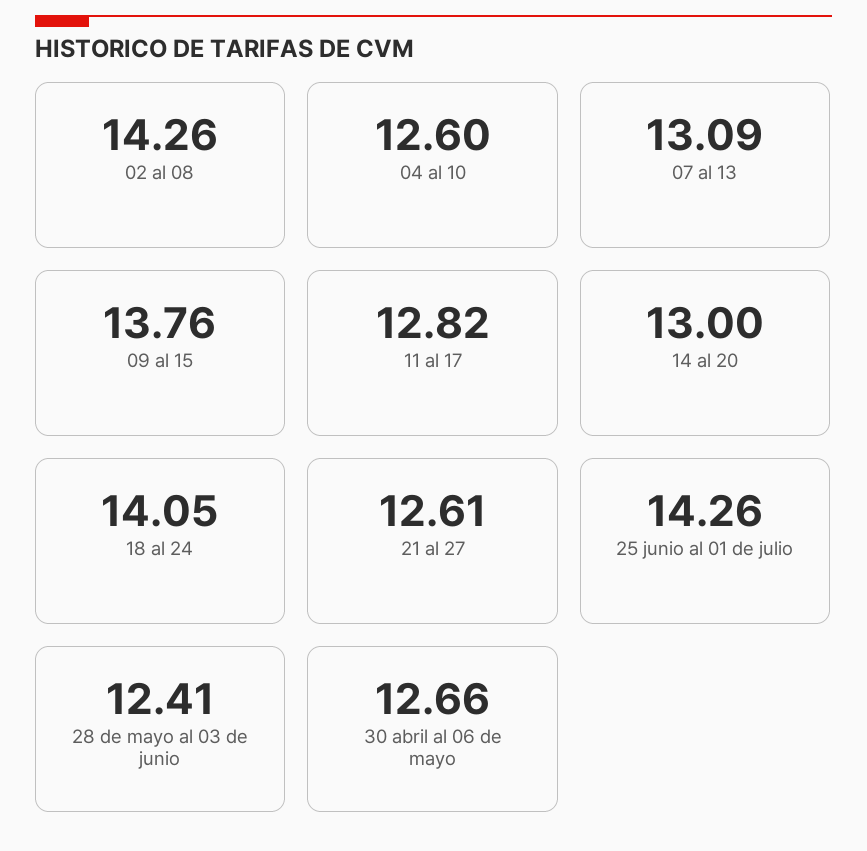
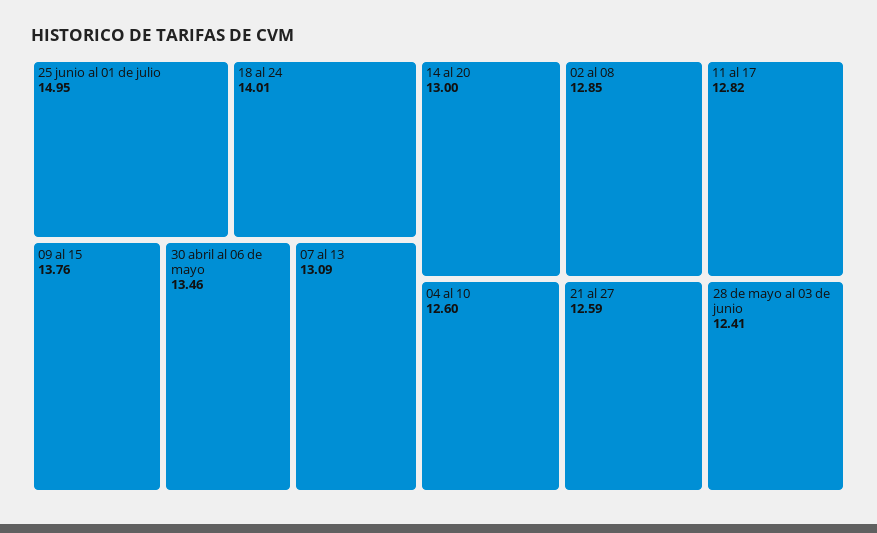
02 al 08: 14.26 -> 12.85
18 al 24: 14.05 -> 14.01
21 al 27: 12.61 -> 12.59
25 junio al 01 de julio: 14.26 -> 14.95
30 abril al 06 de mayo: 12.66 -> 13.46

